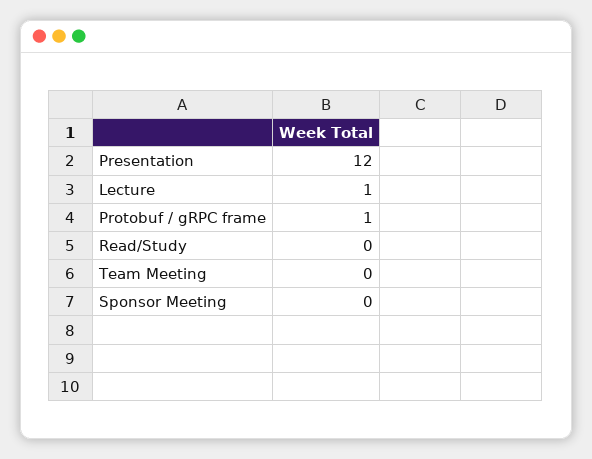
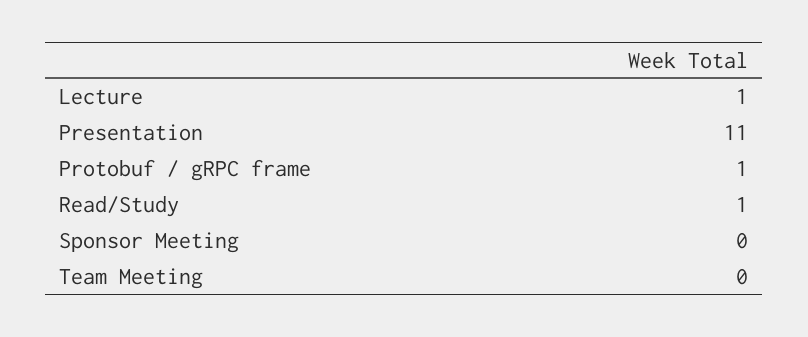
Presentation: 12 -> 11
Read/Study: 0 -> 1

